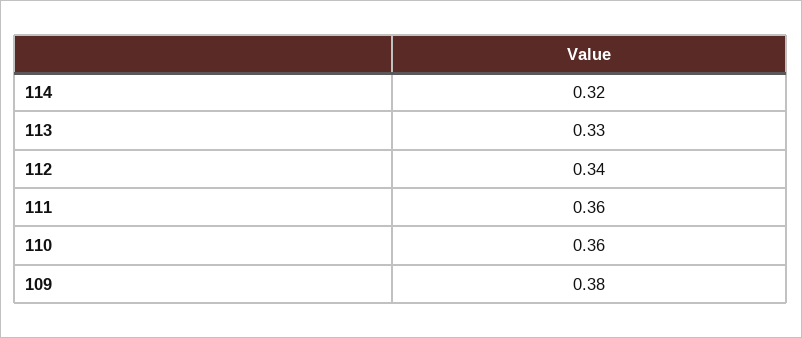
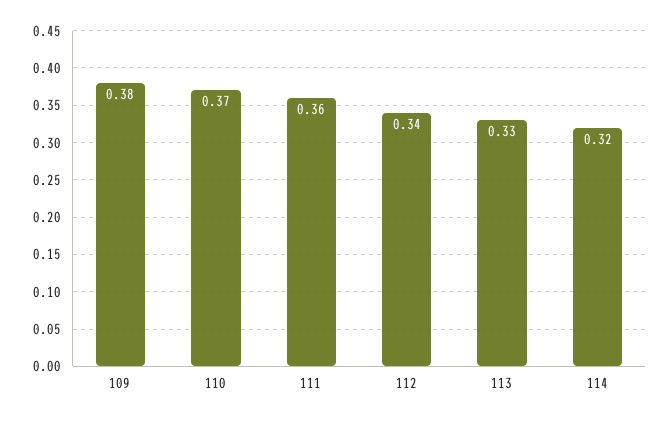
110: 0.36 -> 0.37

